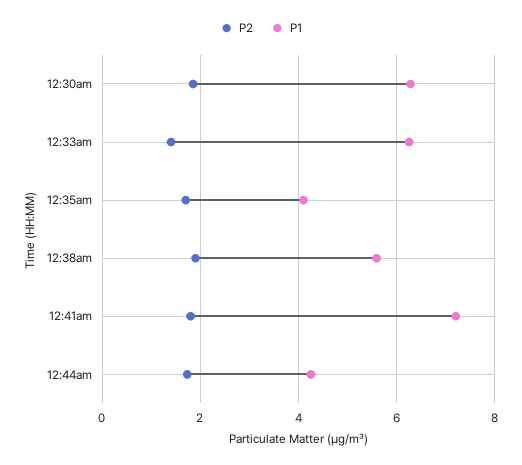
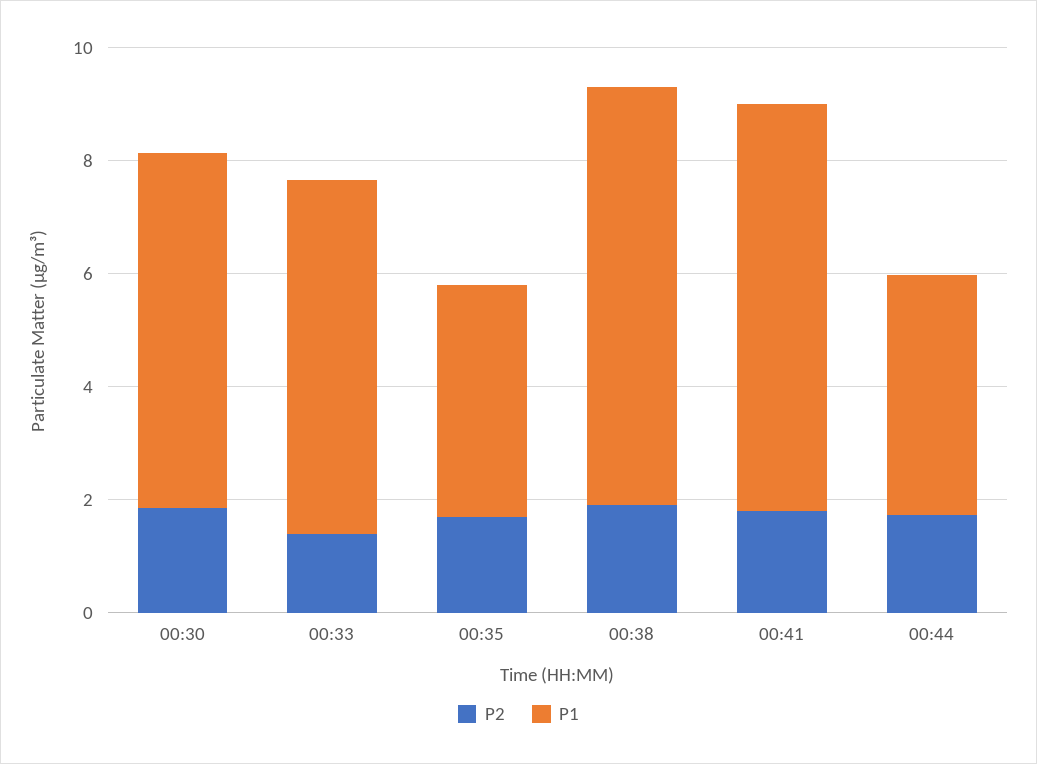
P1, 12:38am: 5.6 -> 7.5

